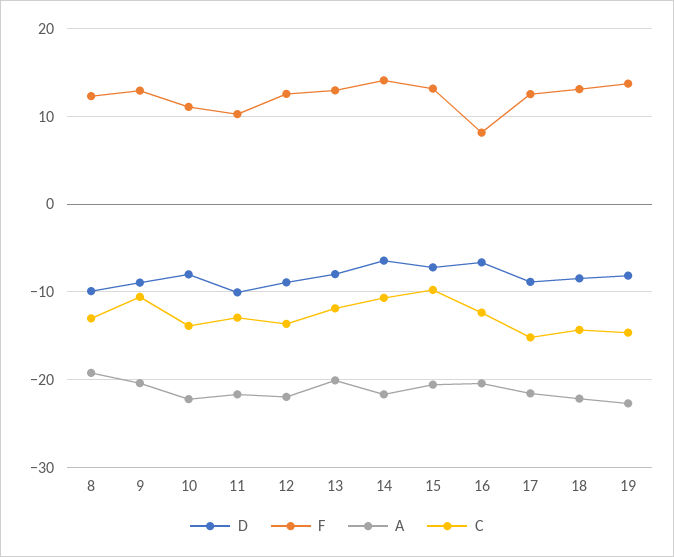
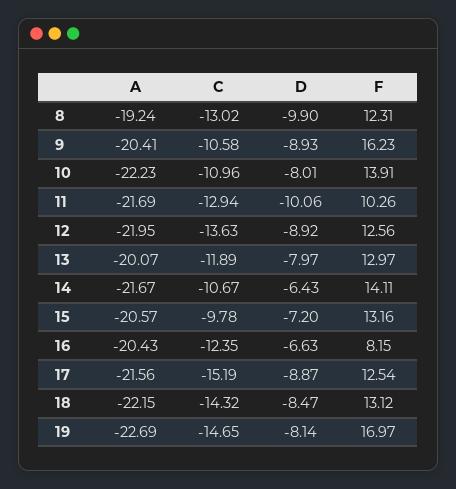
F, 9: 13 -> 16.23
F, 10: 11 -> 13.91
C, 10: -14 -> -10.96
F, 19: 14 -> 16.97

